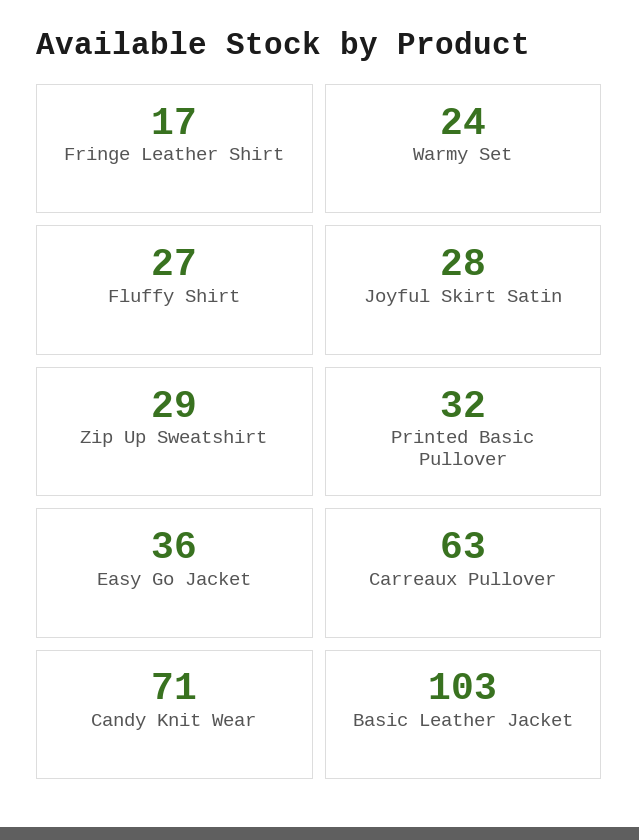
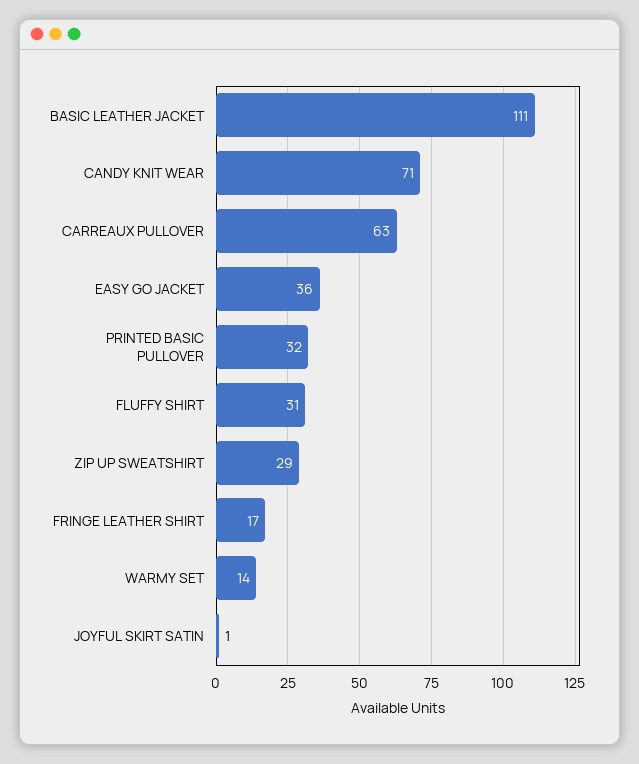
Warmy Set: 24 -> 14
Fluffy Shirt: 27 -> 31
Joyful Skirt Satin: 28 -> 1
Basic Leather Jacket: 103 -> 111

